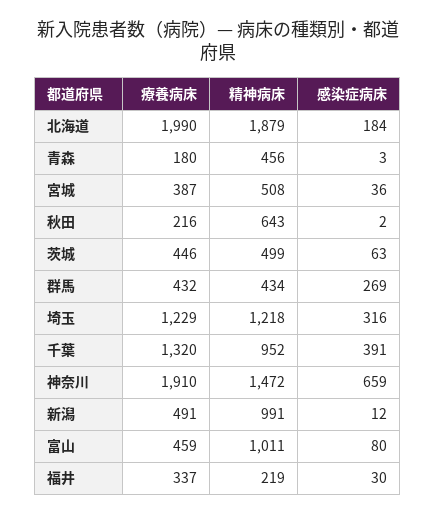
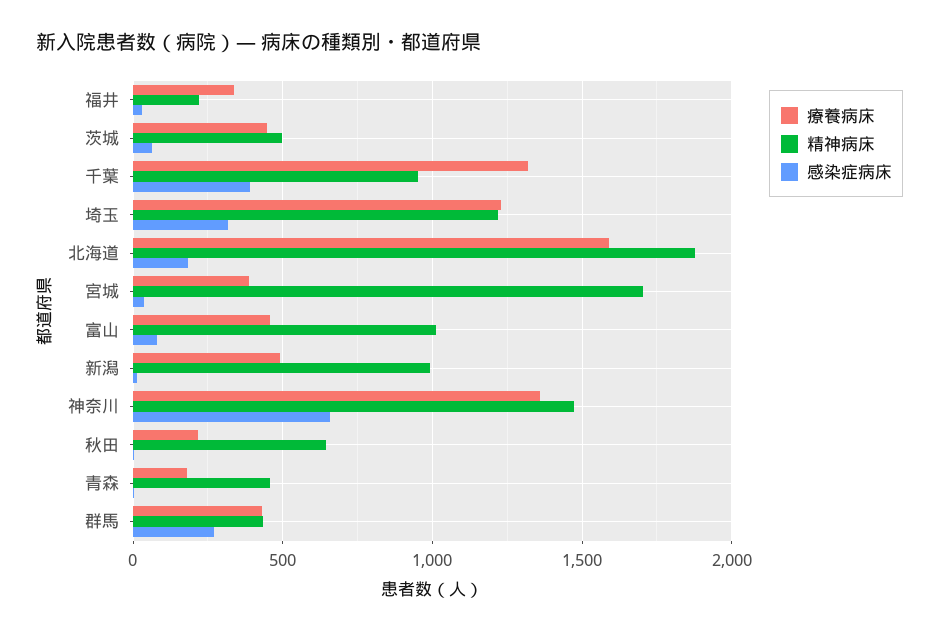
療養病床, 北海道: 1990 -> 1600
精神病床, 宮城: 508 -> 1700
療養病床, 神奈川: 1910 -> 1350

